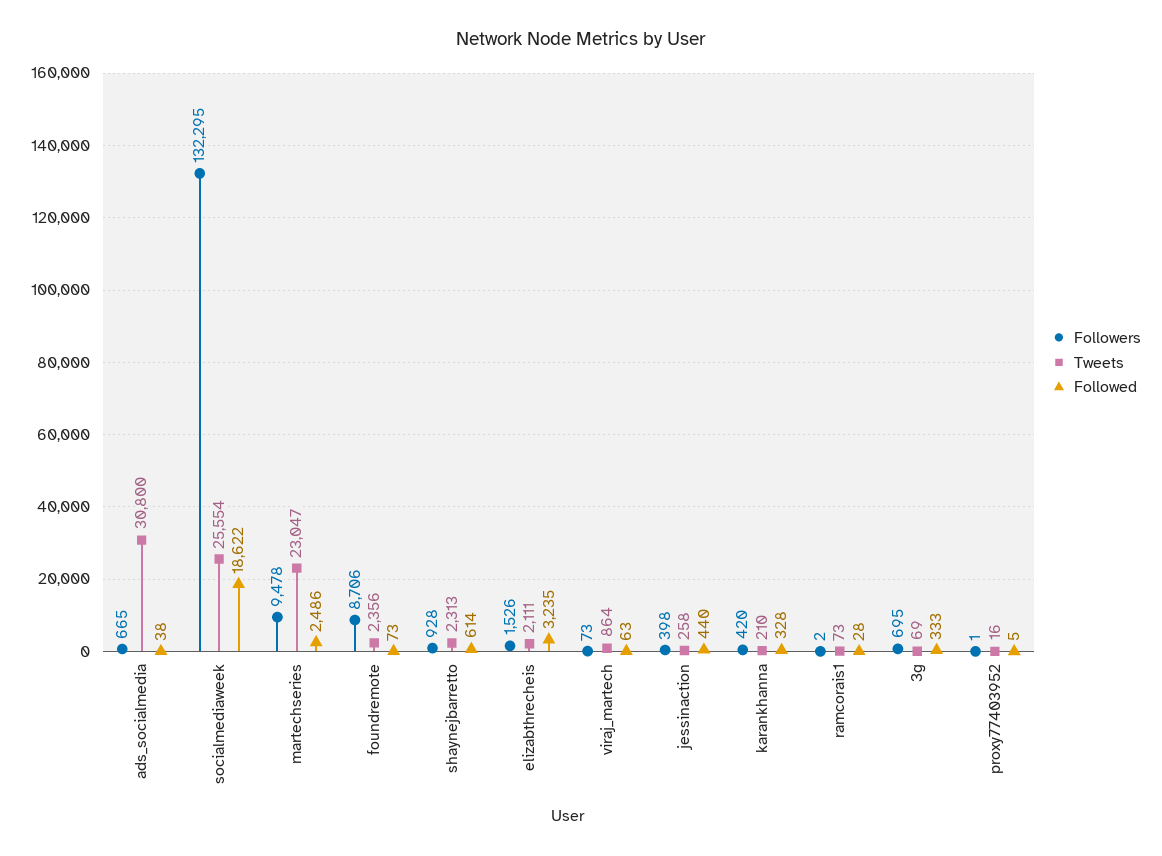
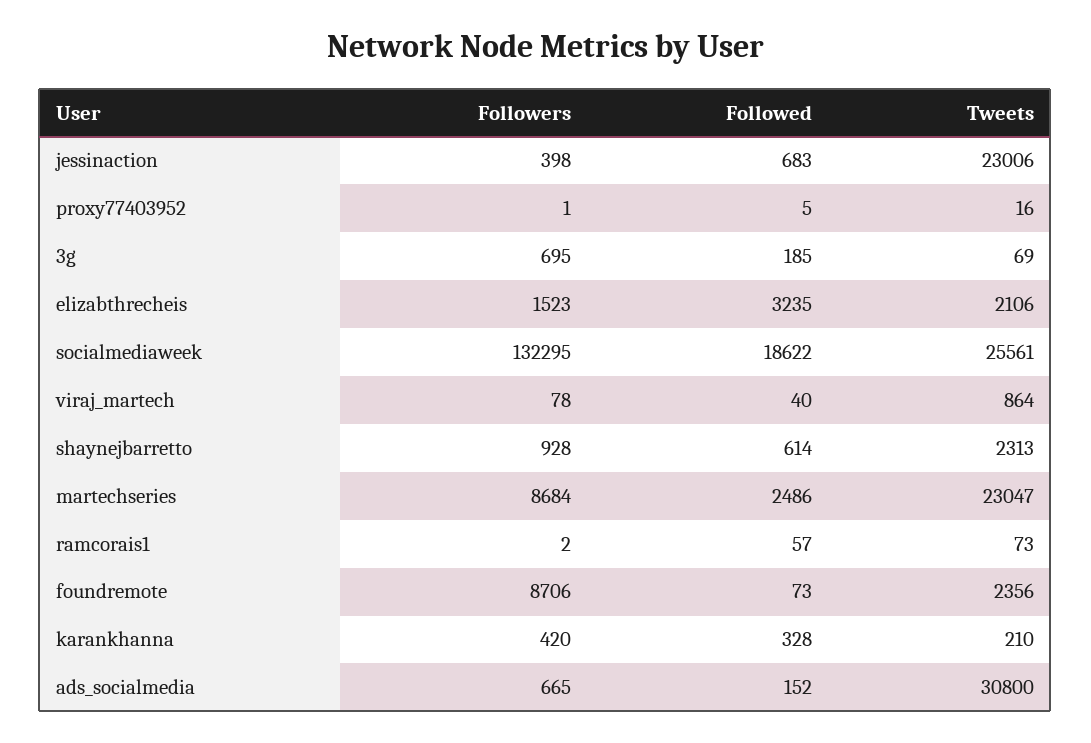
Followed, ads_socialmedia: 38 -> 152
Tweets, socialmediaweek: 25554 -> 25561
Followers, martechseries: 9478 -> 8684
Followers, elizabthrecheis: 1526 -> 1523
Tweets, elizabthrecheis: 2111 -> 2106
Followers, viraj_martech: 73 -> 78
Followed, viraj_martech: 63 -> 40
Tweets, jessinaction: 258 -> 23006
Followed, jessinaction: 440 -> 683
Followed, ramcorais1: 28 -> 57
Followed, 3g: 333 -> 185

